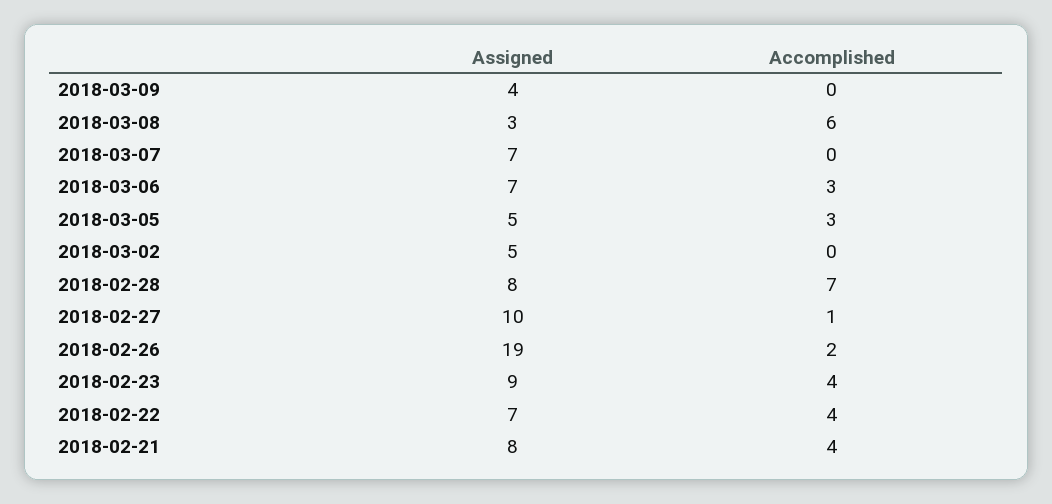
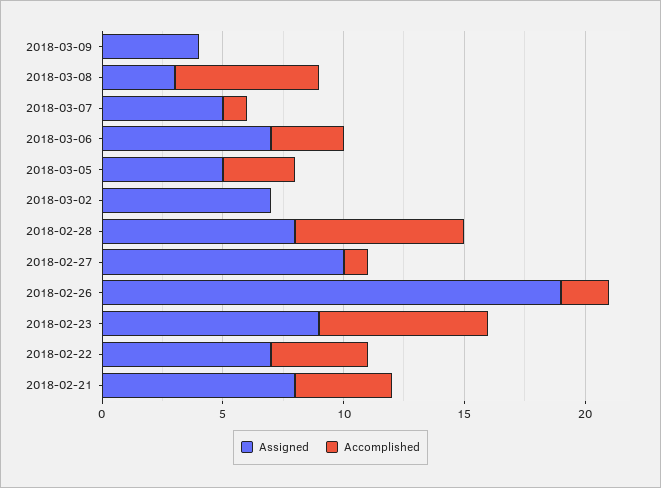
Assigned, 2018-03-07: 7 -> 5
Accomplished, 2018-03-07: 0 -> 1
Assigned, 2018-03-02: 5 -> 7
Accomplished, 2018-02-23: 4 -> 7

